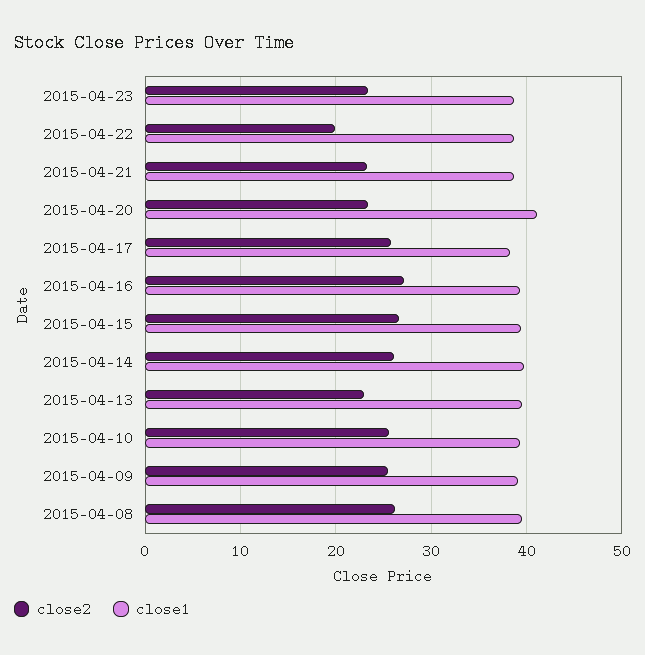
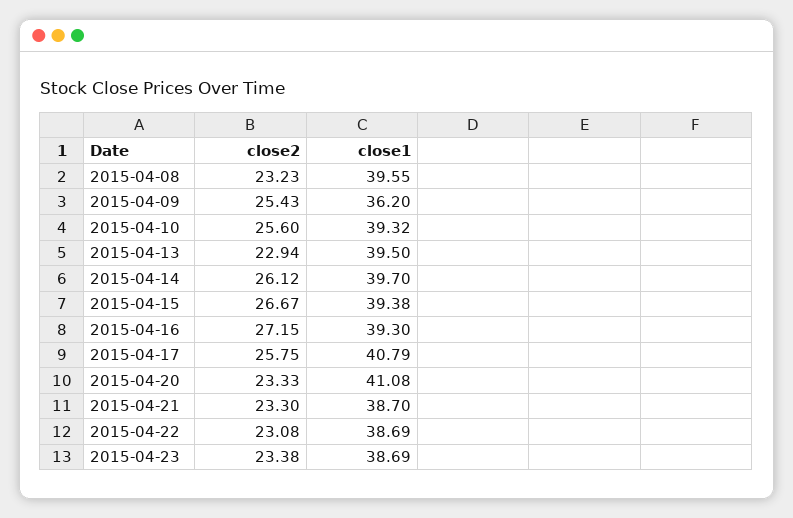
close2, 2015-04-22: 20 -> 23.08
close1, 2015-04-17: 38 -> 40.79
close1, 2015-04-09: 39 -> 36.2
close2, 2015-04-08: 26 -> 23.23

